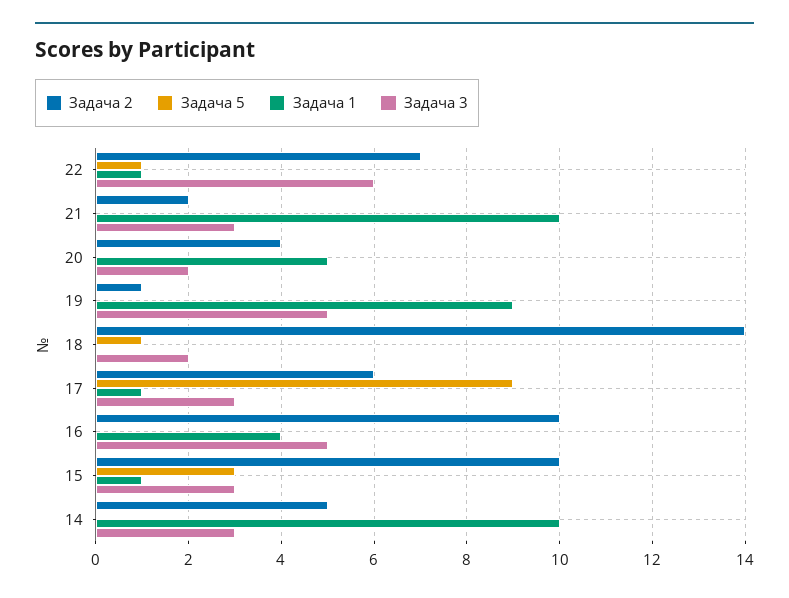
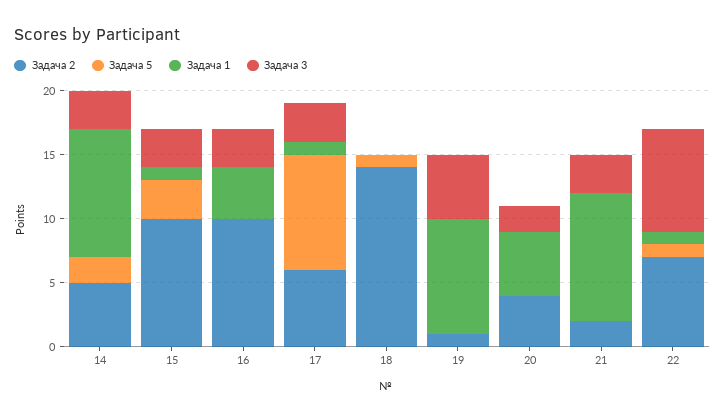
Задача 3, 22: 6 -> 8
Задача 3, 18: 2 -> 0
Задача 3, 16: 5 -> 3
Задача 5, 14: 0 -> 2

